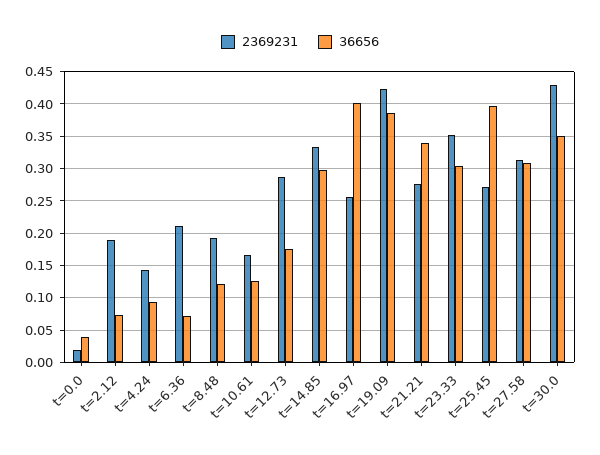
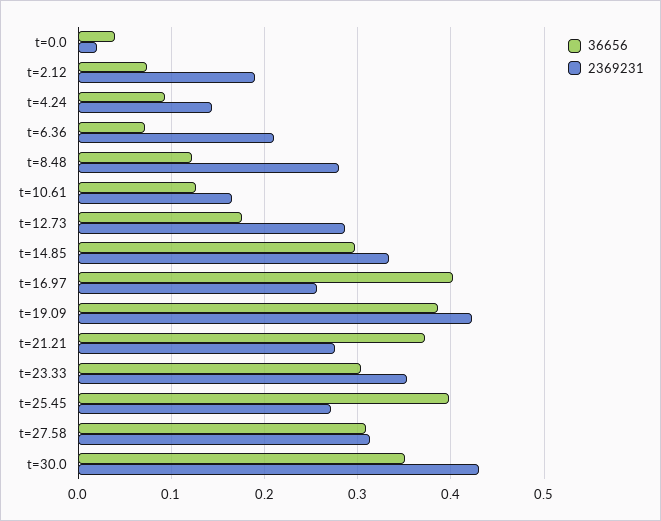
2369231, t=8.48: 0.19 -> 0.28
36656, t=21.21: 0.34 -> 0.37

